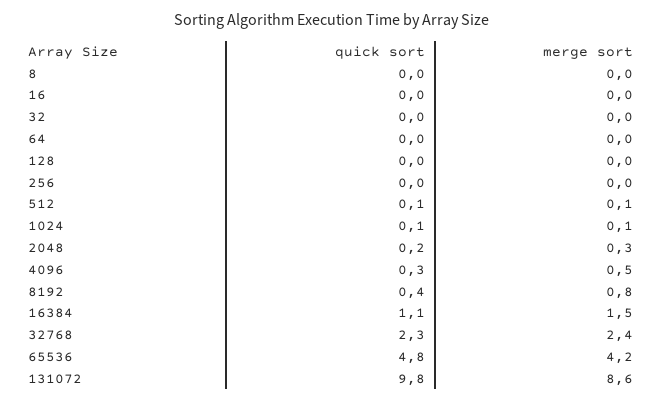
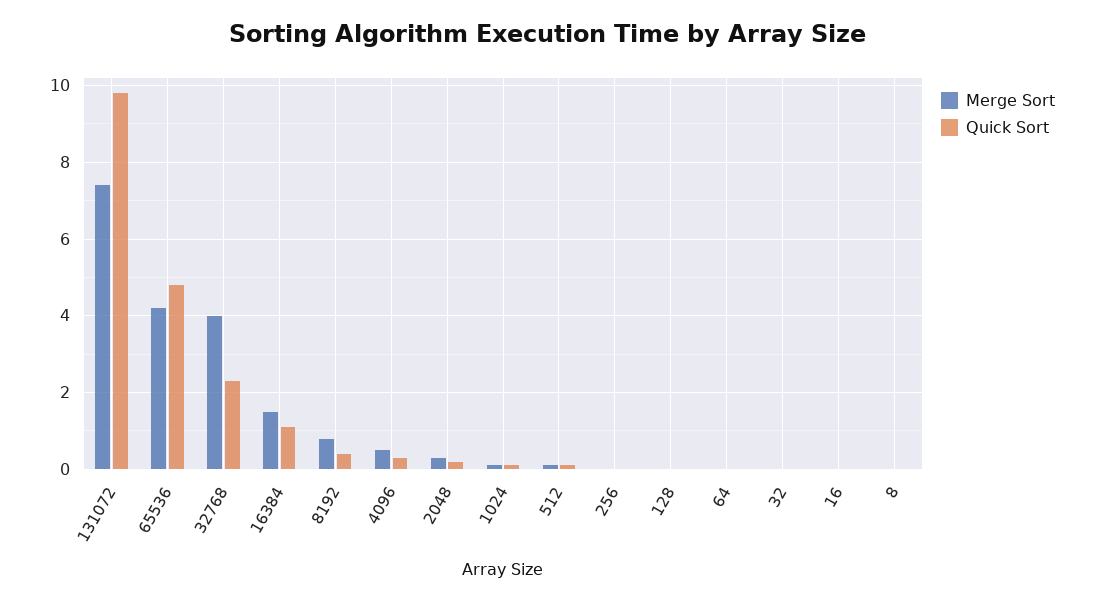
merge sort, 32768: 2.4 -> 4
merge sort, 131072: 8.6 -> 7.5

